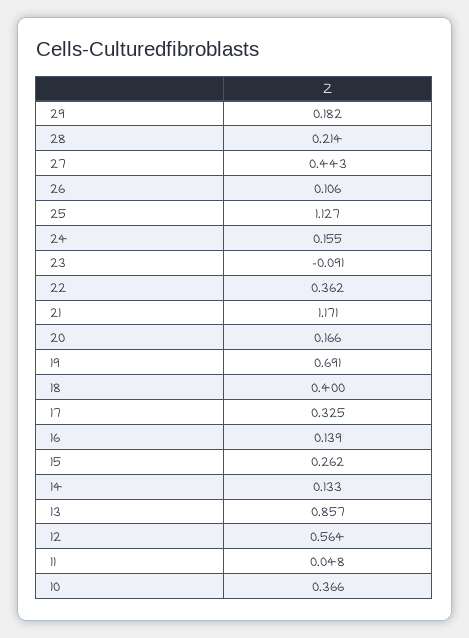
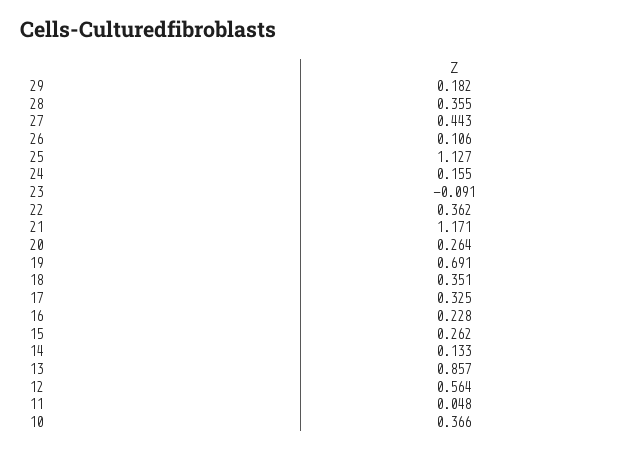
28: 0.214 -> 0.355
20: 0.166 -> 0.264
18: 0.4 -> 0.351
16: 0.139 -> 0.228

